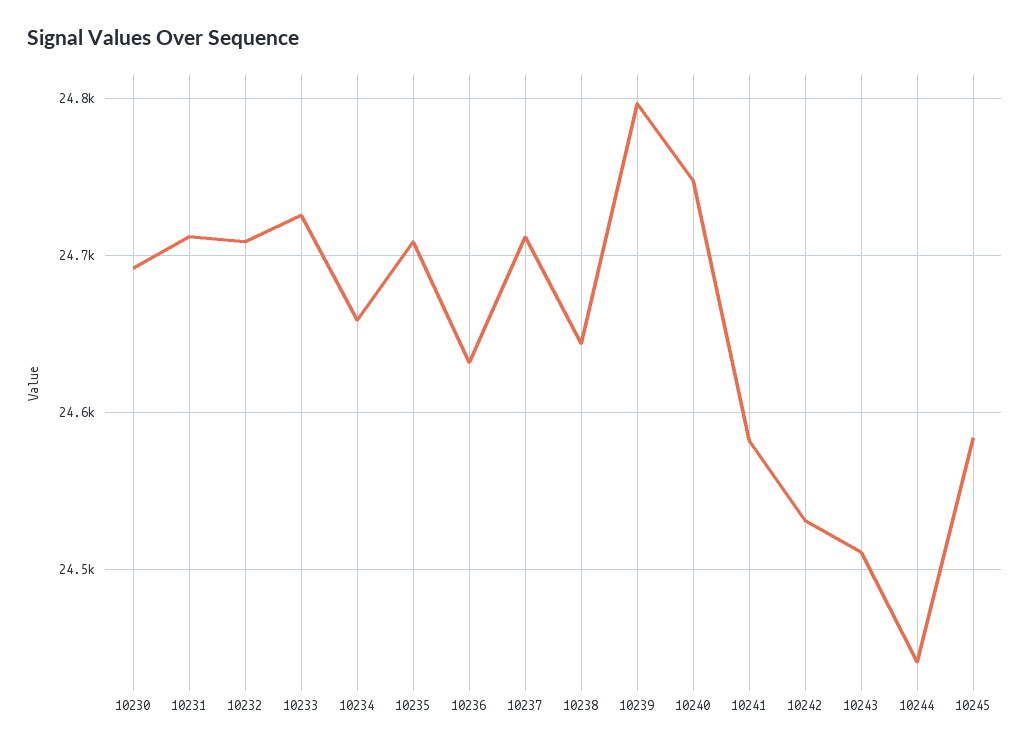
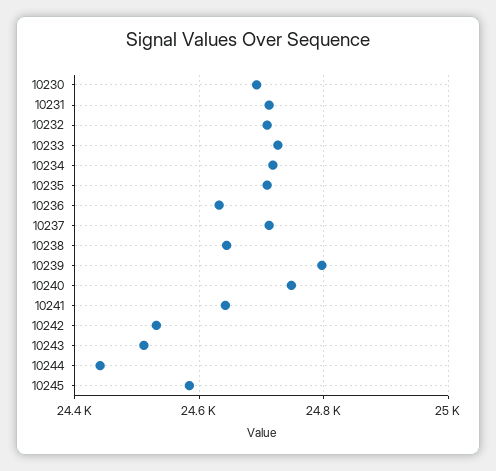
10234: 24660 -> 24720
10241: 24580 -> 24640

